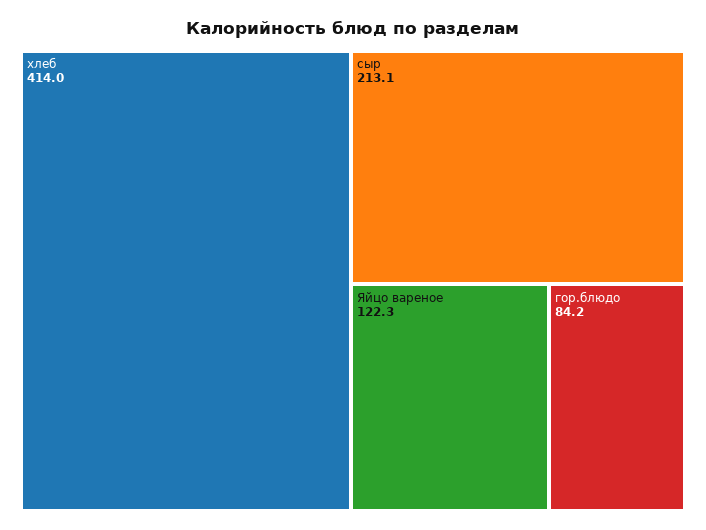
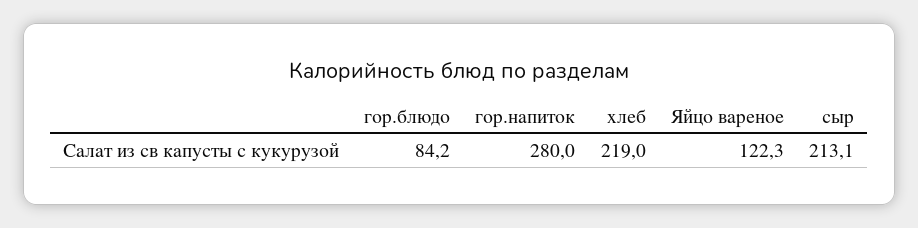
хлеб: 414 -> 219
гор.напиток: none -> 280

